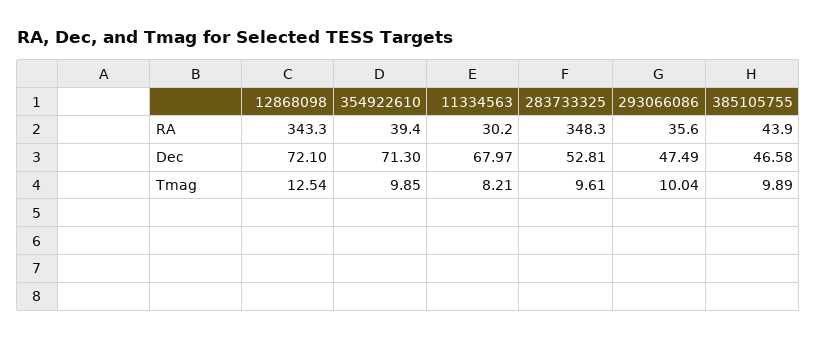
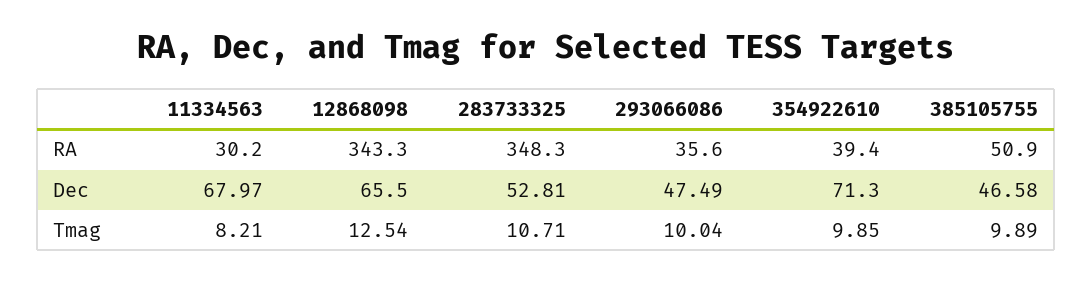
385105755, RA: 43.9 -> 50.9
12868098, Dec: 72.1 -> 65.5
283733325, Tmag: 9.61 -> 10.71

